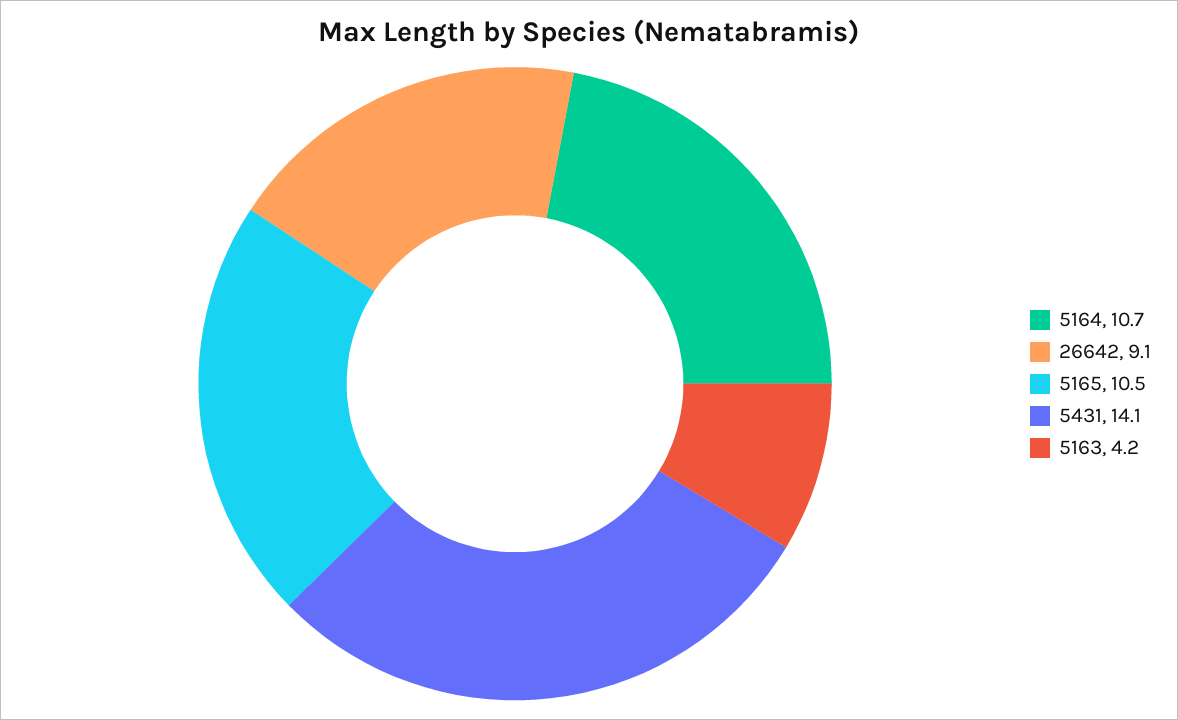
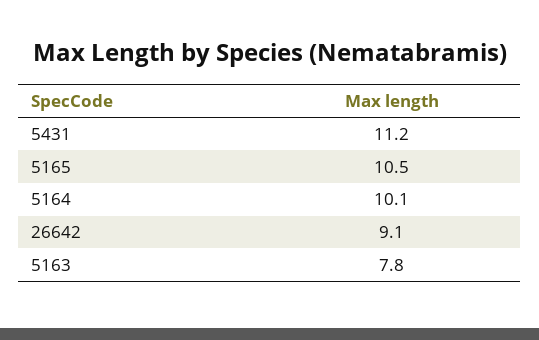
5164: 10.7 -> 10.1
5431: 14.1 -> 11.2
5163: 4.2 -> 7.8

